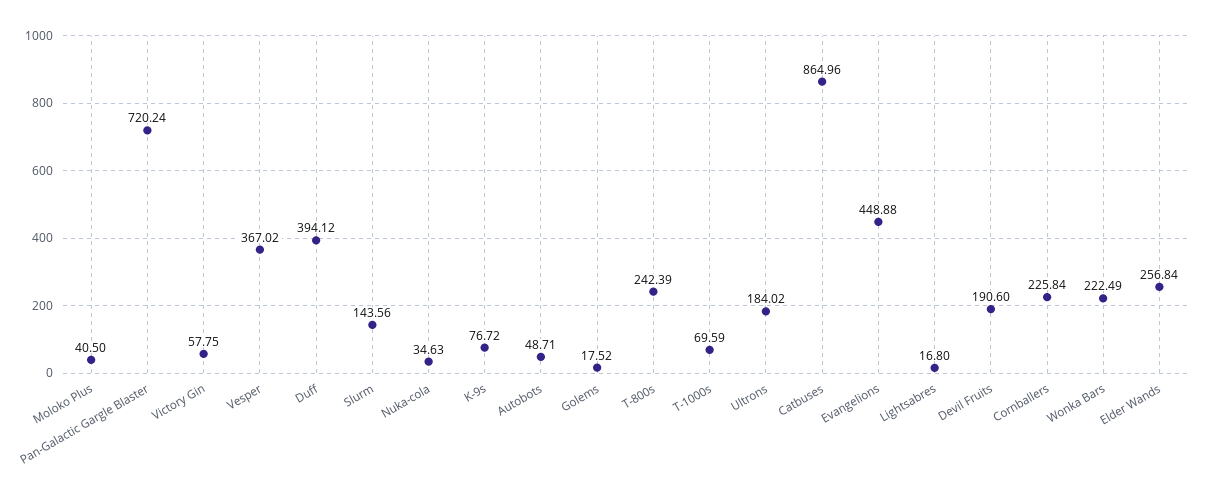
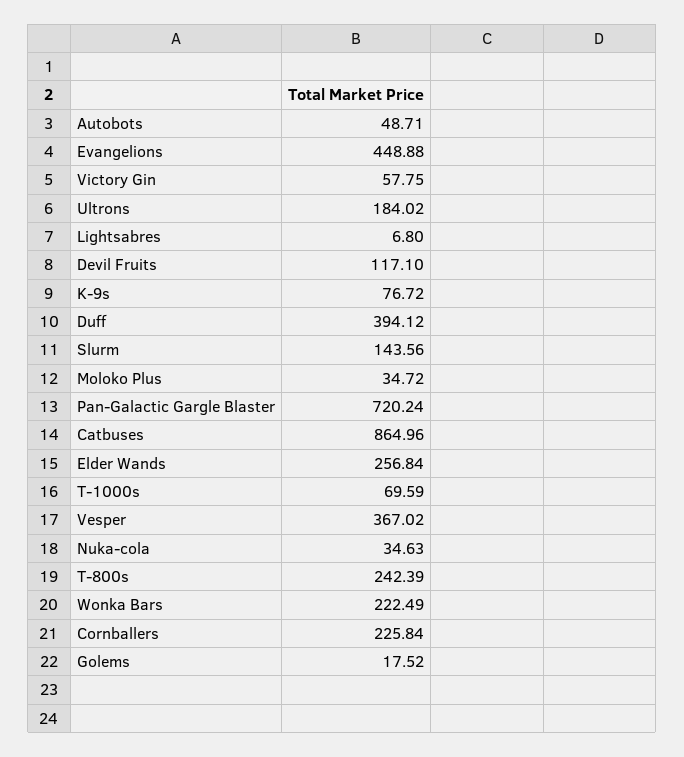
Moloko Plus: 40.5 -> 34.72
Lightsabres: 16.8 -> 6.8
Devil Fruits: 190.6 -> 117.1

